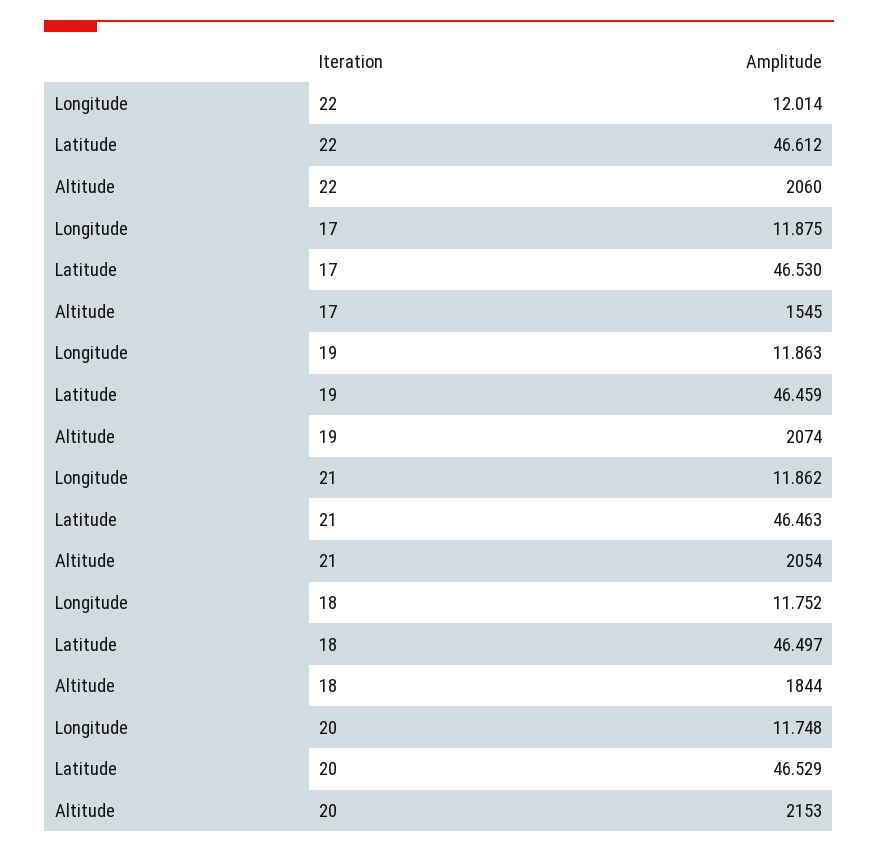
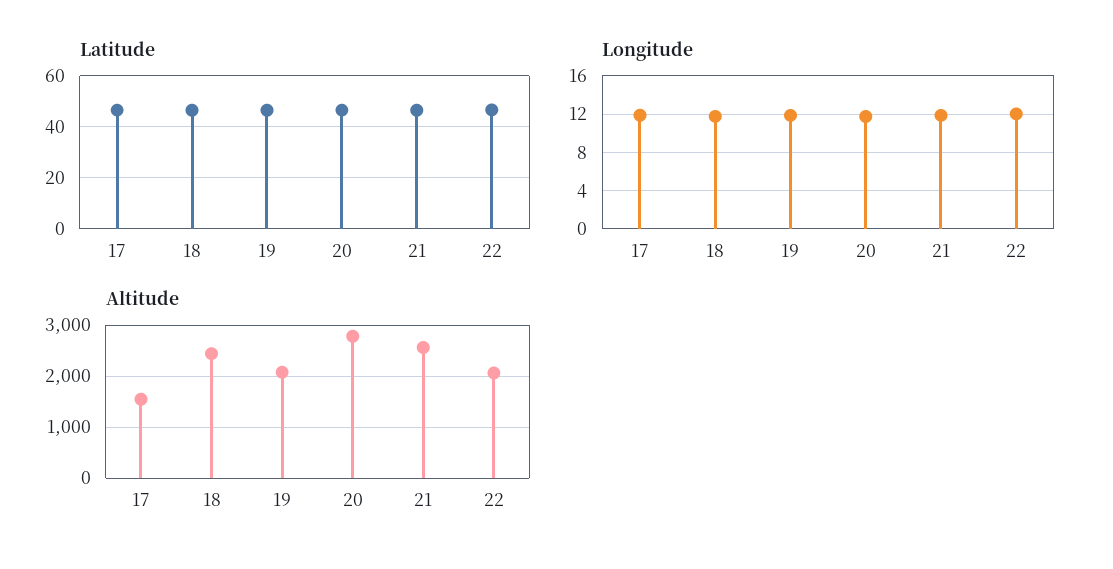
Altitude, 21: 2054 -> 2600
Altitude, 18: 1844 -> 2400
Altitude, 20: 2153 -> 2800

